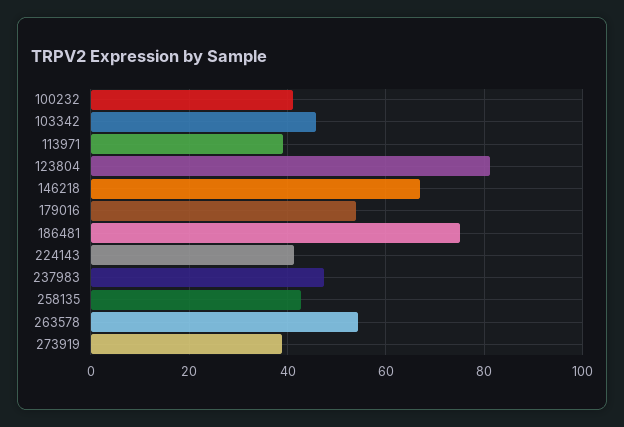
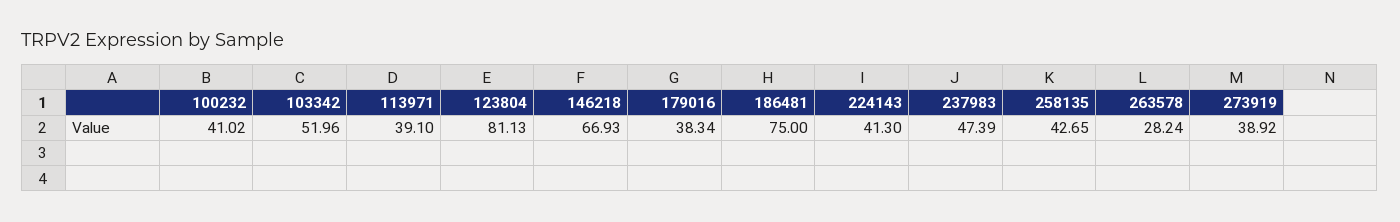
103342: 46 -> 51.96
179016: 54 -> 38.34
263578: 54 -> 28.24

